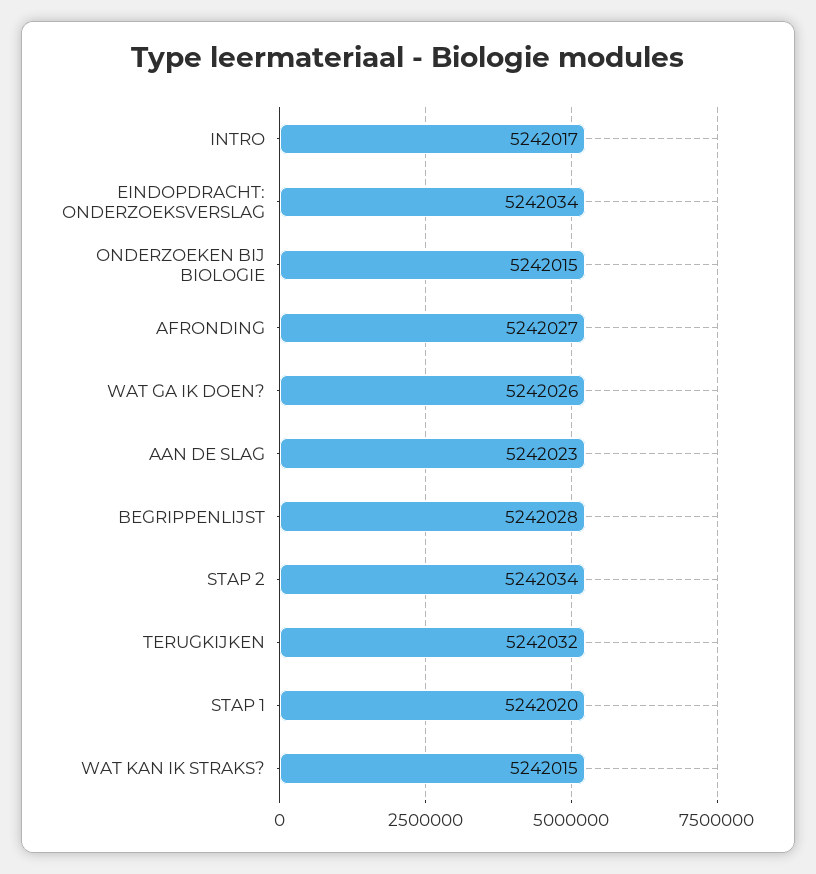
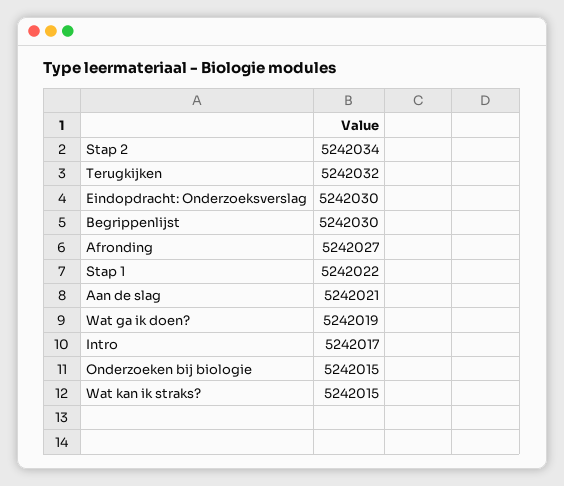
EINDOPDRACHT: ONDERZOEKSVERSLAG: 5242034 -> 5242030
WAT GA IK DOEN?: 5242026 -> 5242019
AAN DE SLAG: 5242023 -> 5242021
BEGRIPPENLIJST: 5242028 -> 5242030
STAP 1: 5242020 -> 5242022

